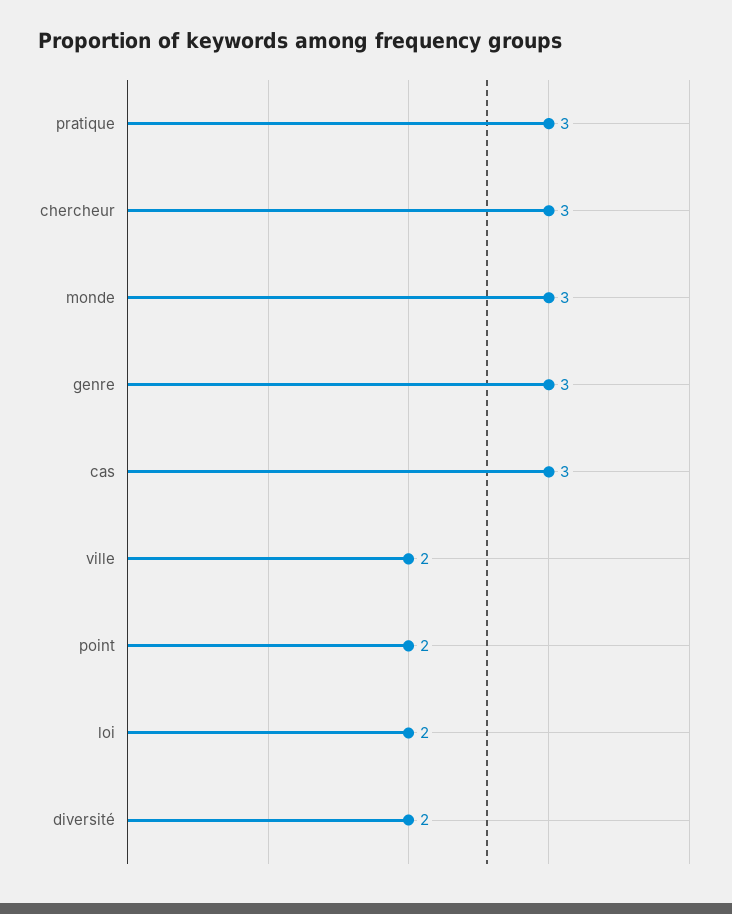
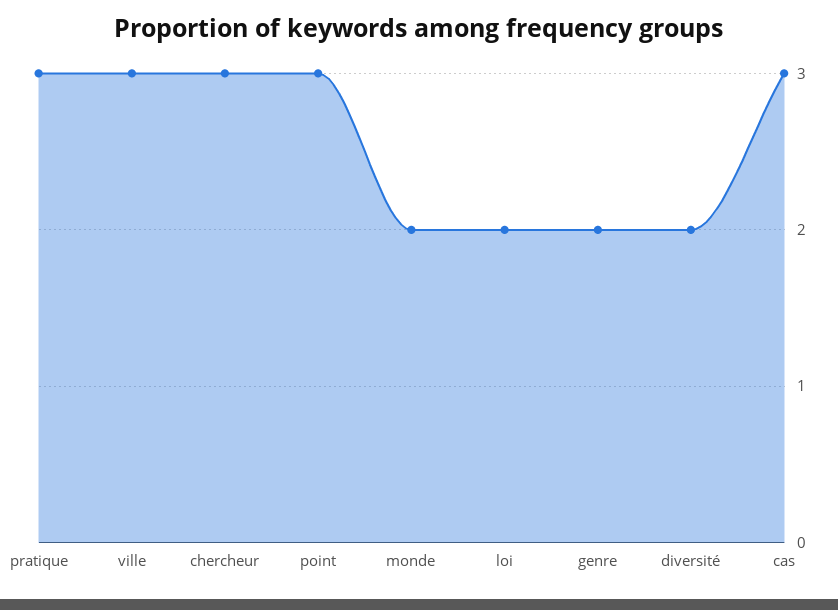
monde: 3 -> 2
genre: 3 -> 2
ville: 2 -> 3
point: 2 -> 3

